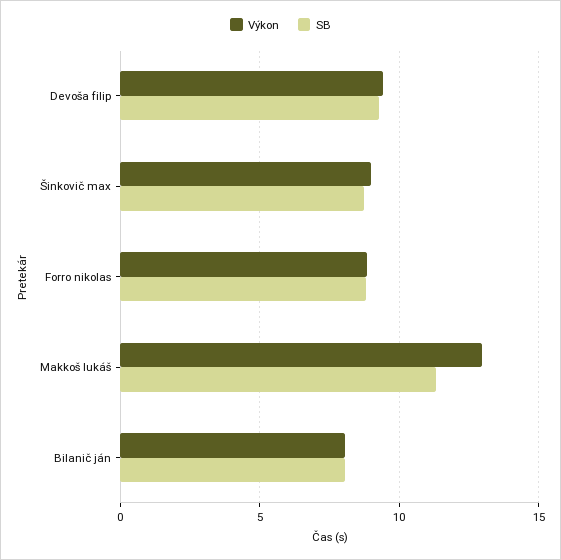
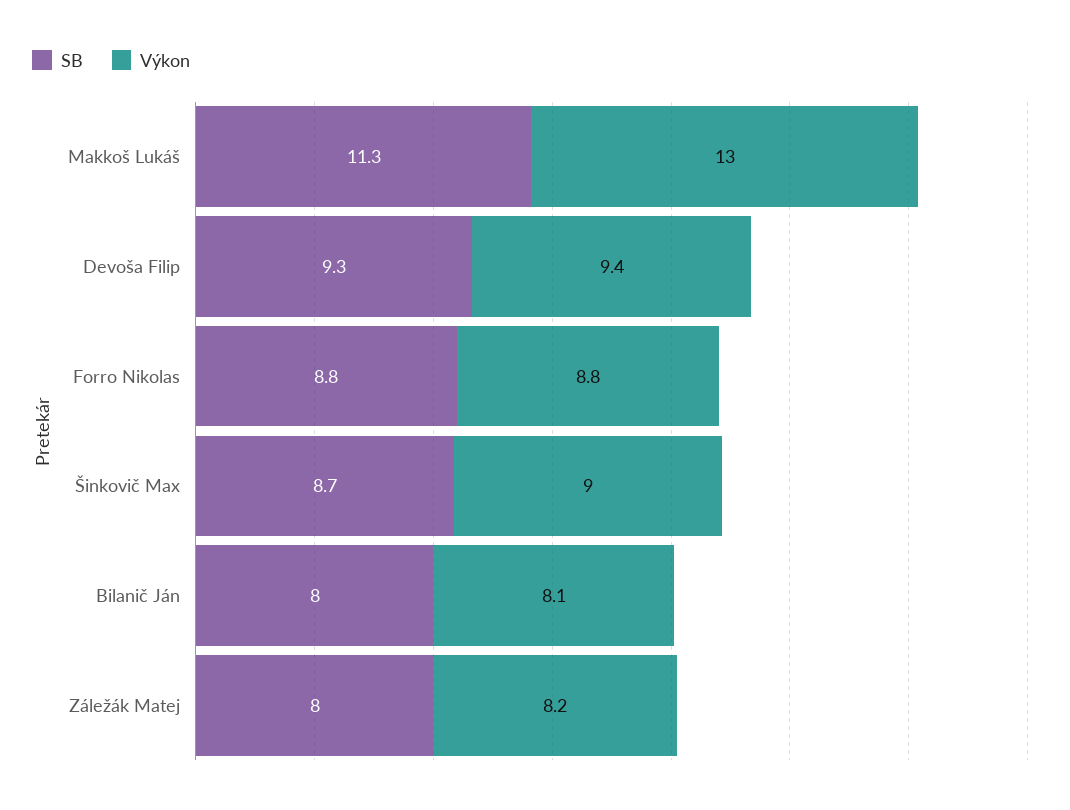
SB, Záležák Matej: none -> 8
Výkon, Záležák Matej: none -> 8.2

